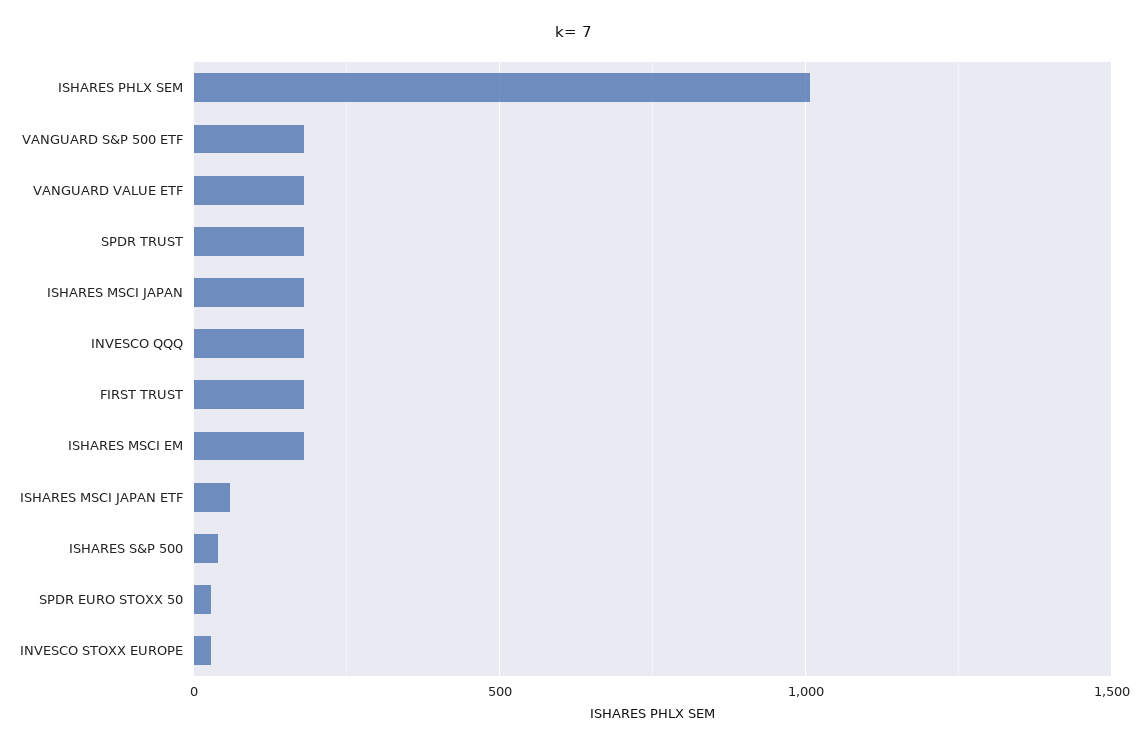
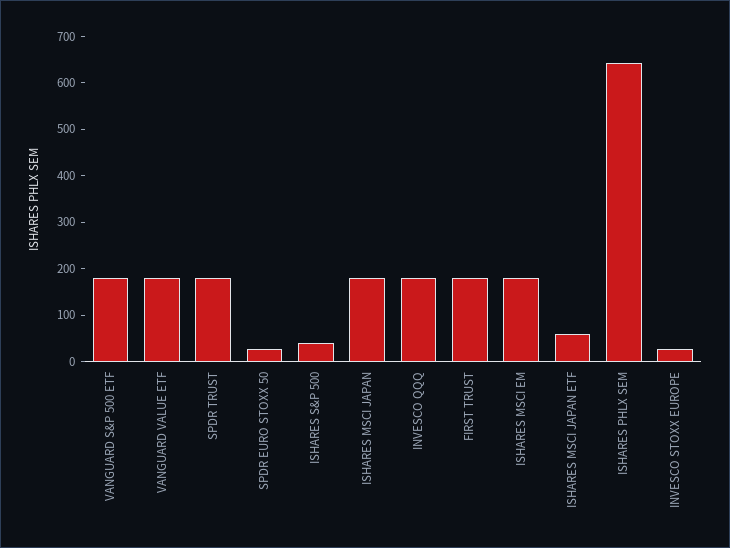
ISHARES PHLX SEM: 1000 -> 640

